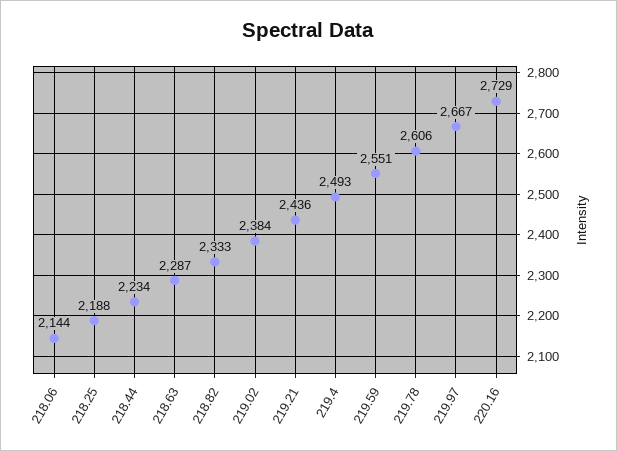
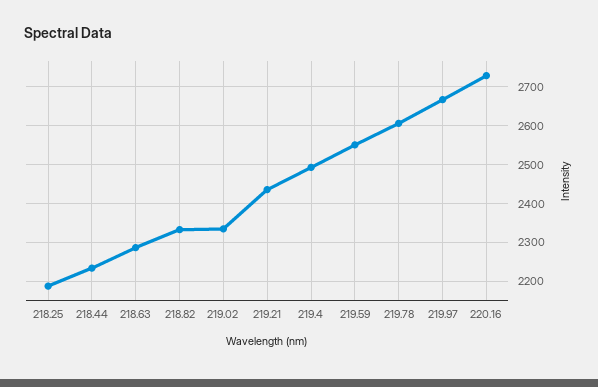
218.06: 2144 -> none
219.02: 2384 -> 2340

